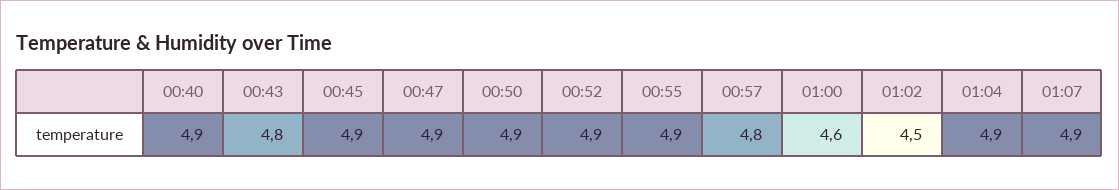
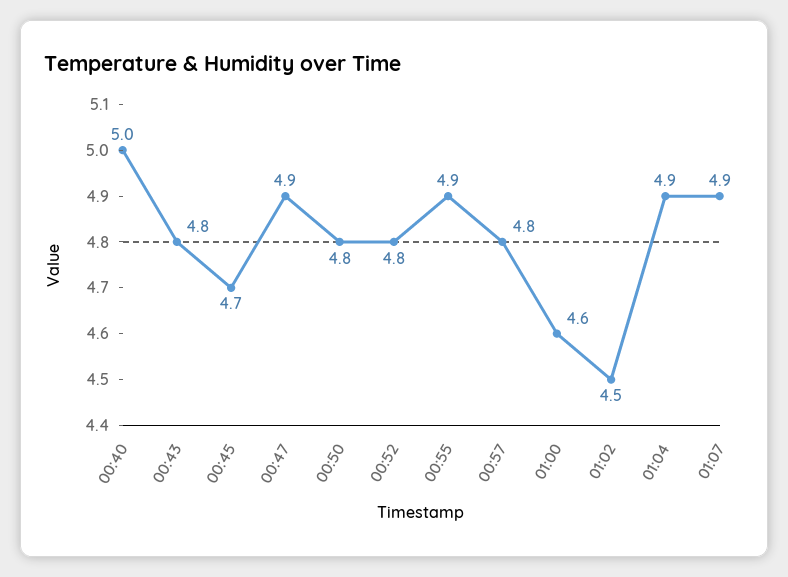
00:40: 4.9 -> 5
00:45: 4.9 -> 4.7
00:50: 4.9 -> 4.8
00:52: 4.9 -> 4.8

